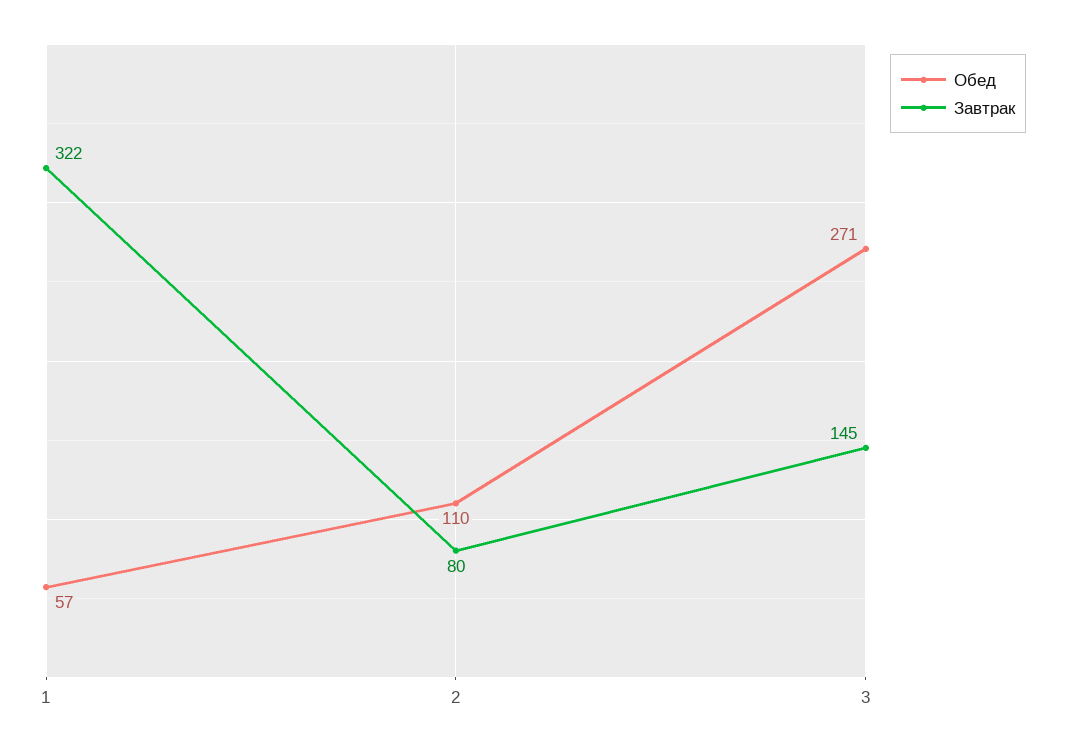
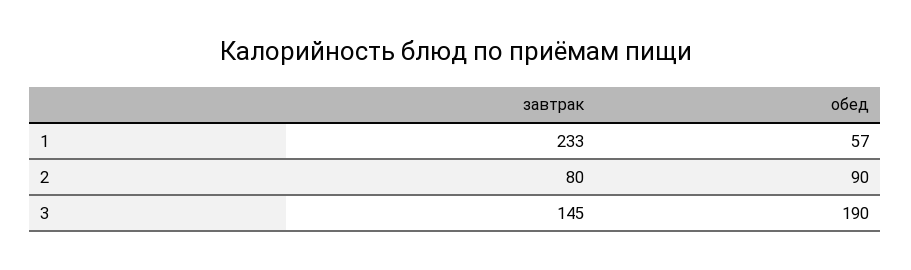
Завтрак, 1: 322 -> 233
Обед, 2: 110 -> 90
Обед, 3: 271 -> 190

